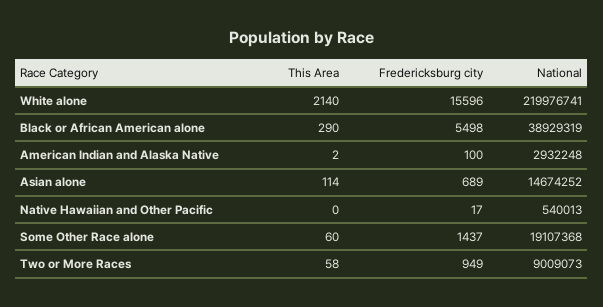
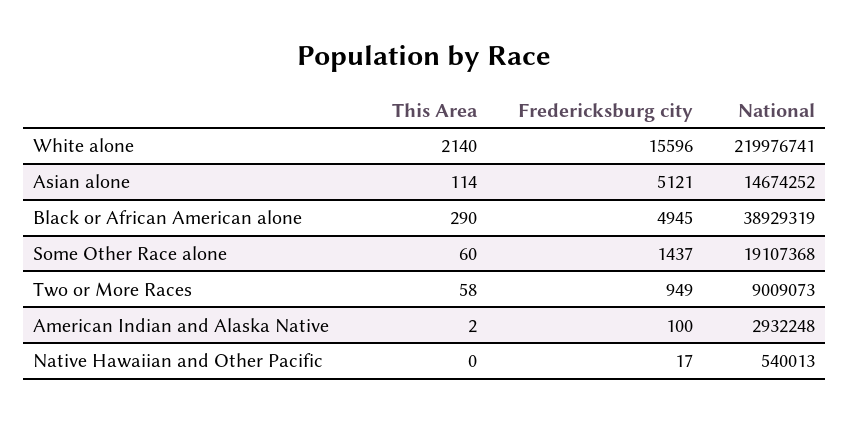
Fredericksburg city, Black or African American alone: 5498 -> 4945
Fredericksburg city, Asian alone: 689 -> 5121

